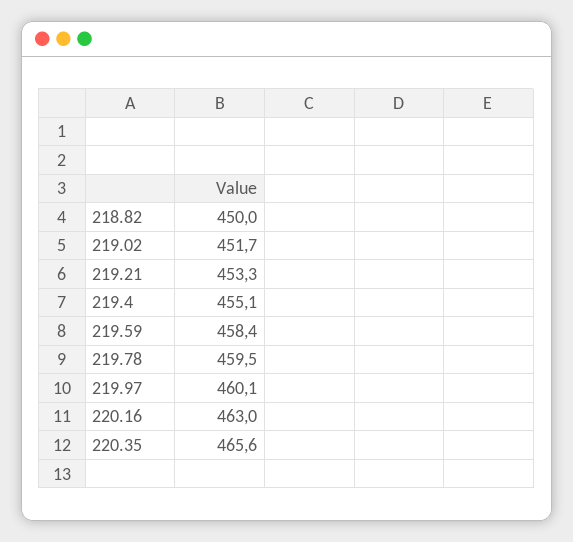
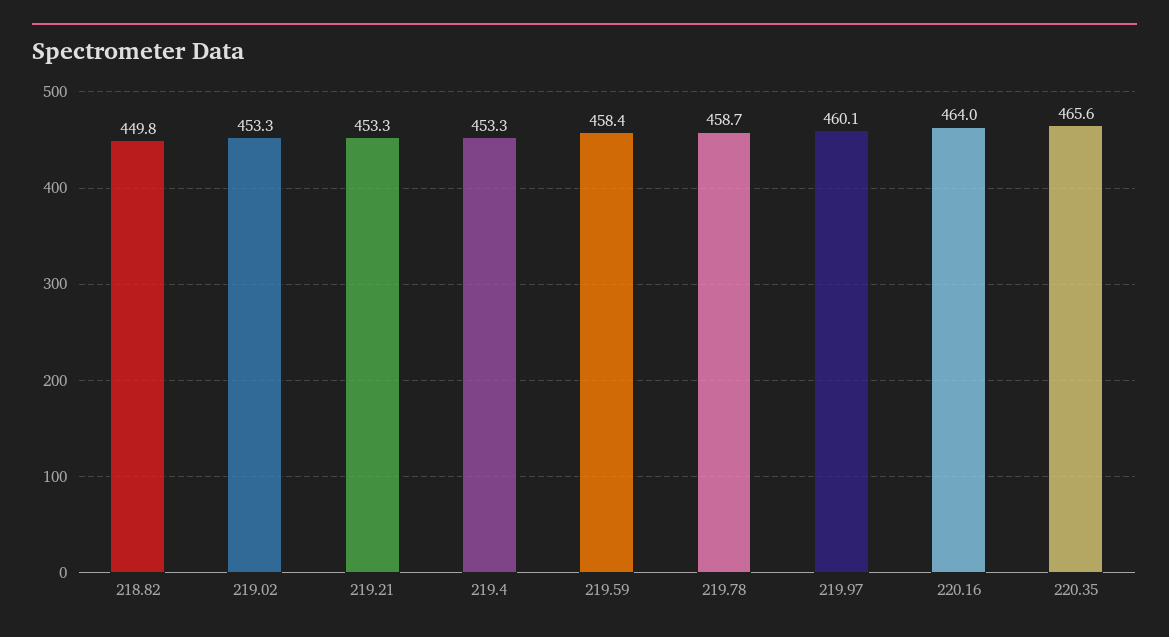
218.82: 450 -> 449.8
219.02: 451.7 -> 453.3
219.4: 455.1 -> 453.3
219.78: 459.5 -> 458.7
220.16: 463 -> 464

